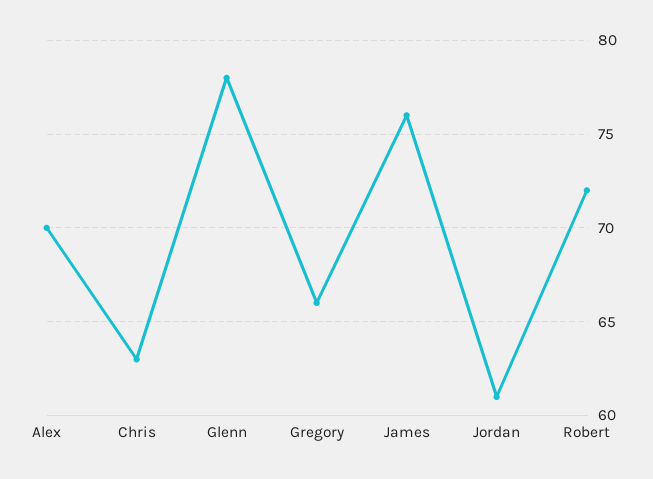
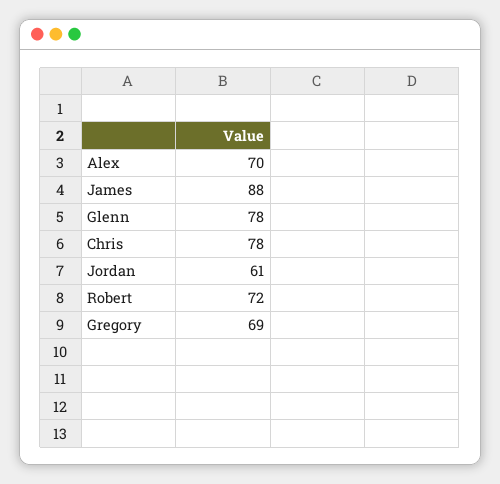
Chris: 63 -> 78
Gregory: 66 -> 69
James: 76 -> 88

